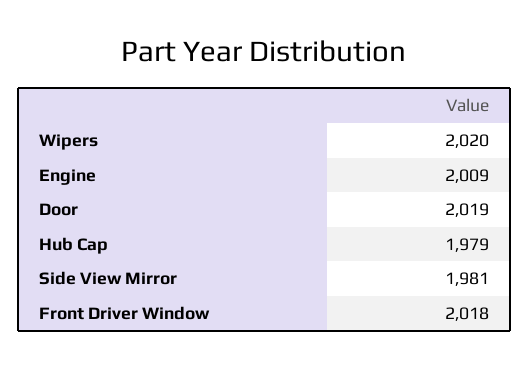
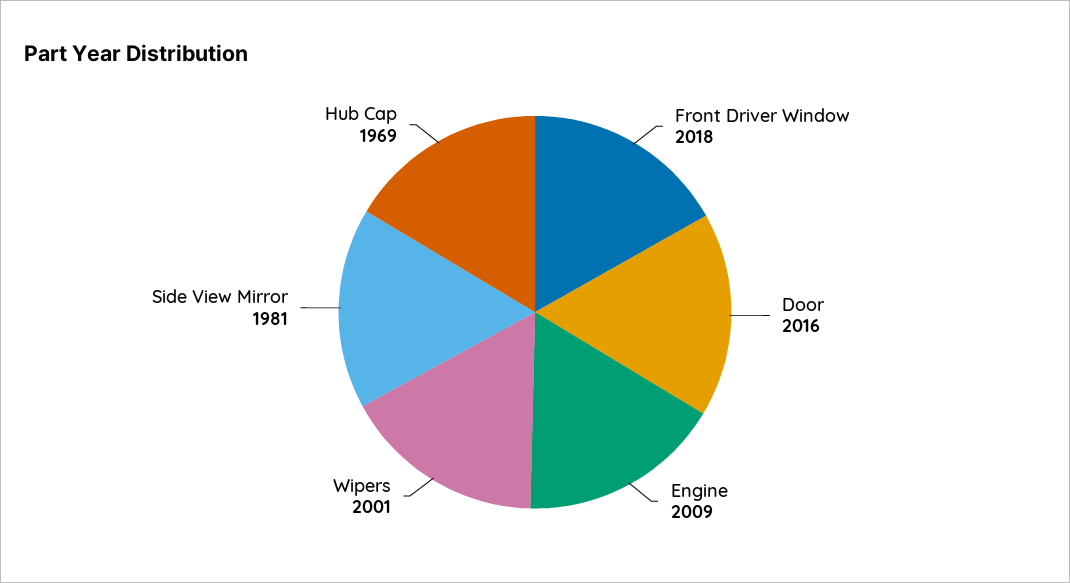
Wipers: 2020 -> 2001
Door: 2019 -> 2016
Hub Cap: 1979 -> 1969

